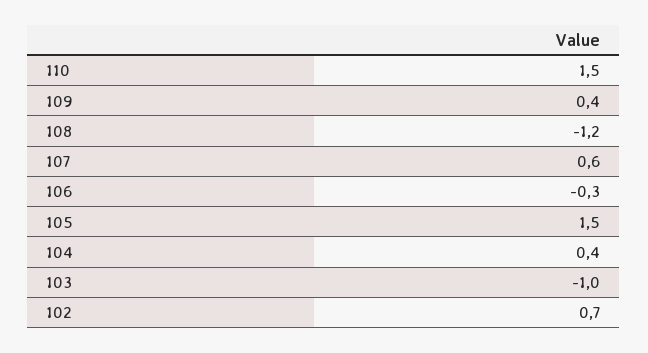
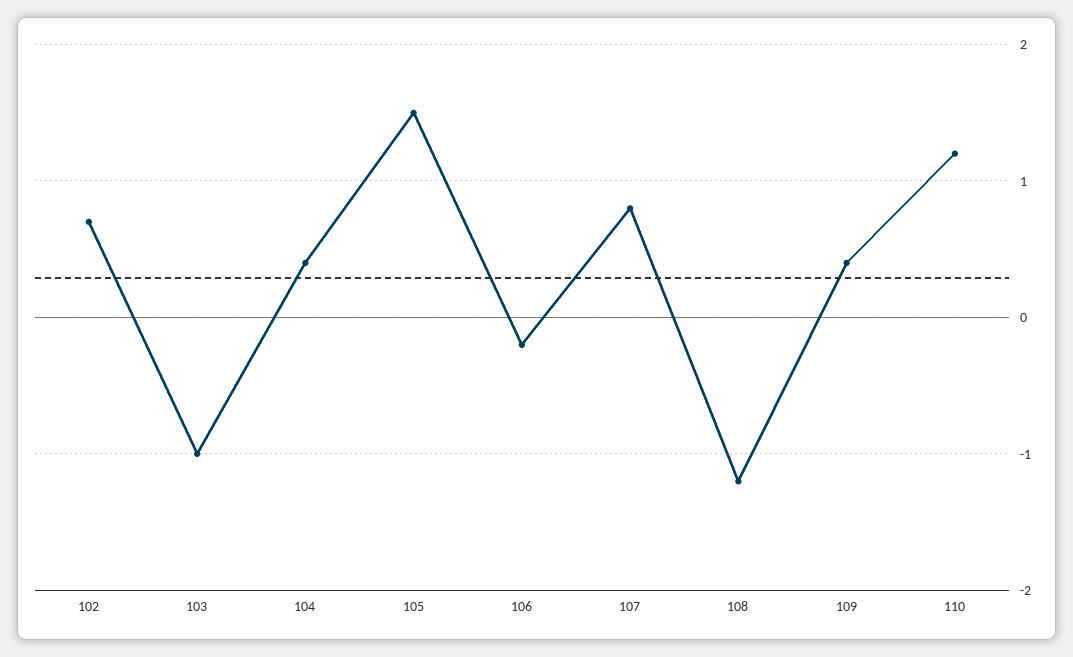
110: 1.5 -> 1.2
107: 0.6 -> 0.8
106: -0.3 -> -0.2

